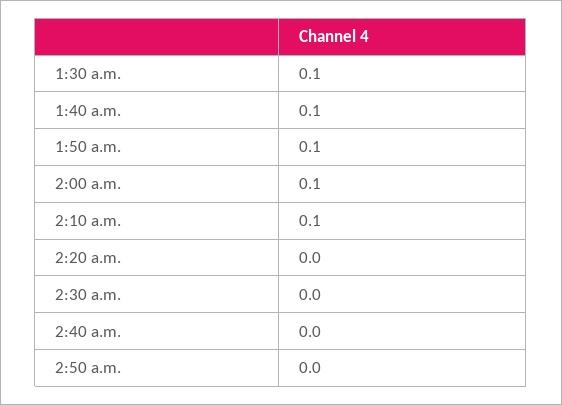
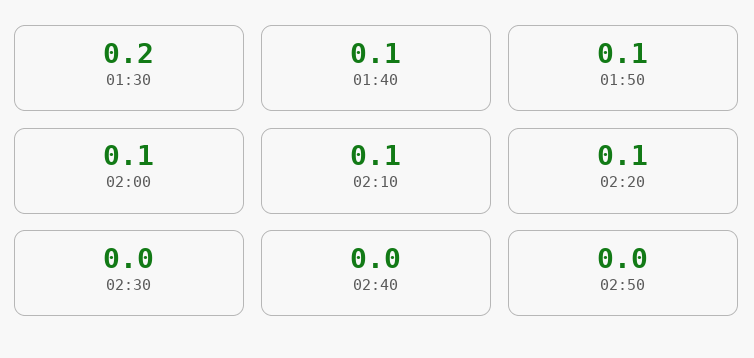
1:30 a.m.: 0.1 -> 0.2
2:20 a.m.: 0 -> 0.1

